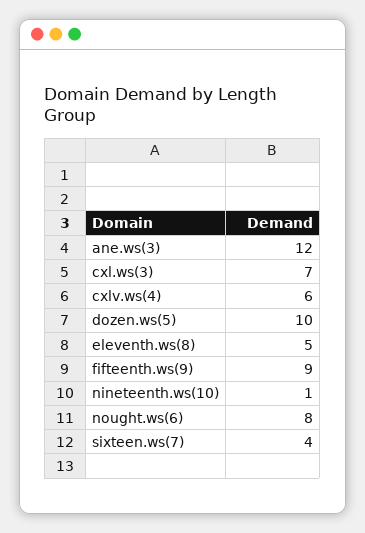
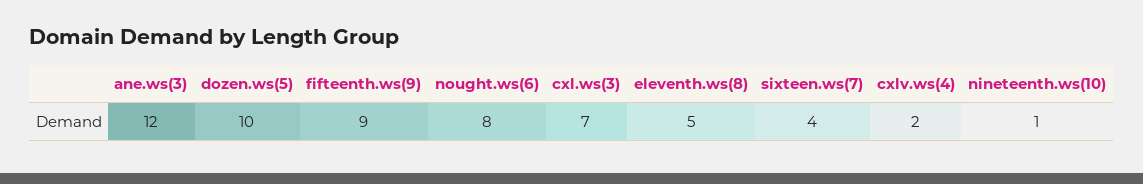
cxlv.ws(4): 6 -> 2

